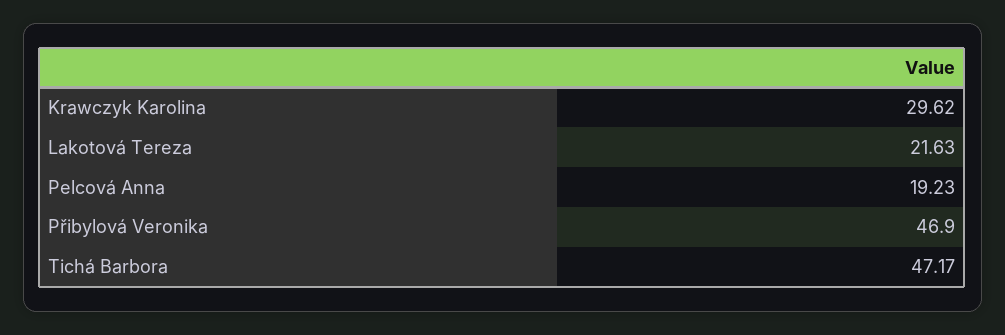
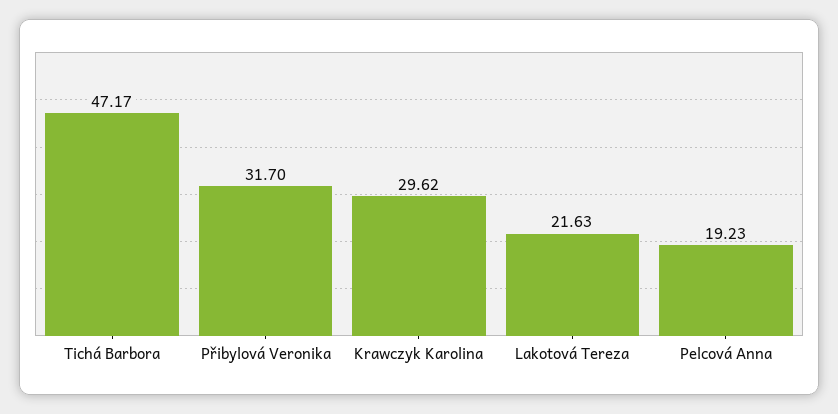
Přibylová Veronika: 46.9 -> 31.7

